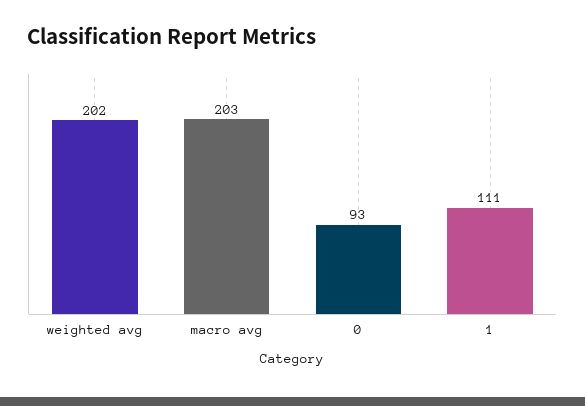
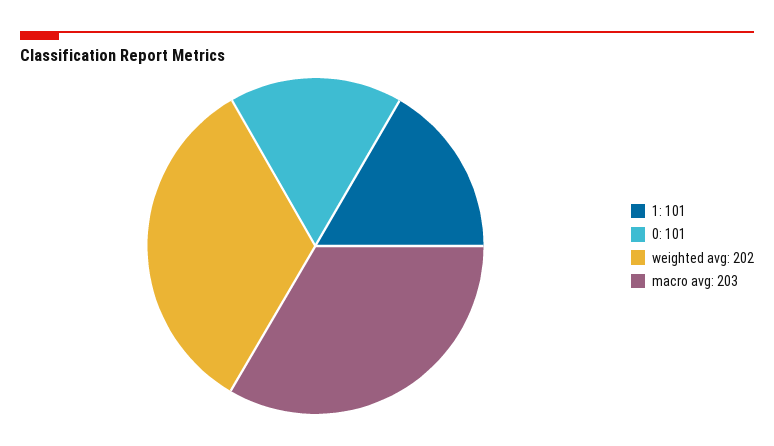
0: 93 -> 101
1: 111 -> 101

